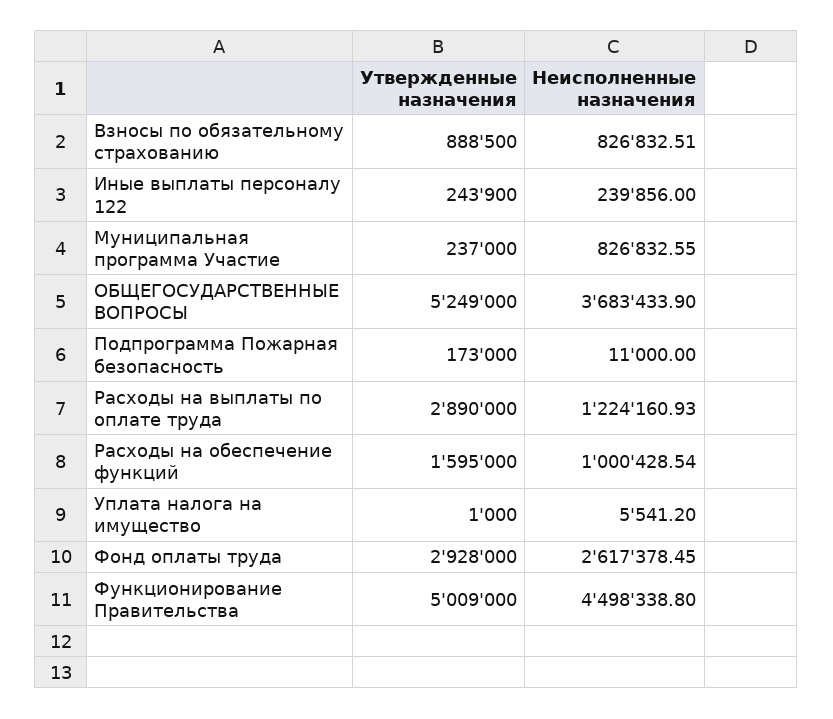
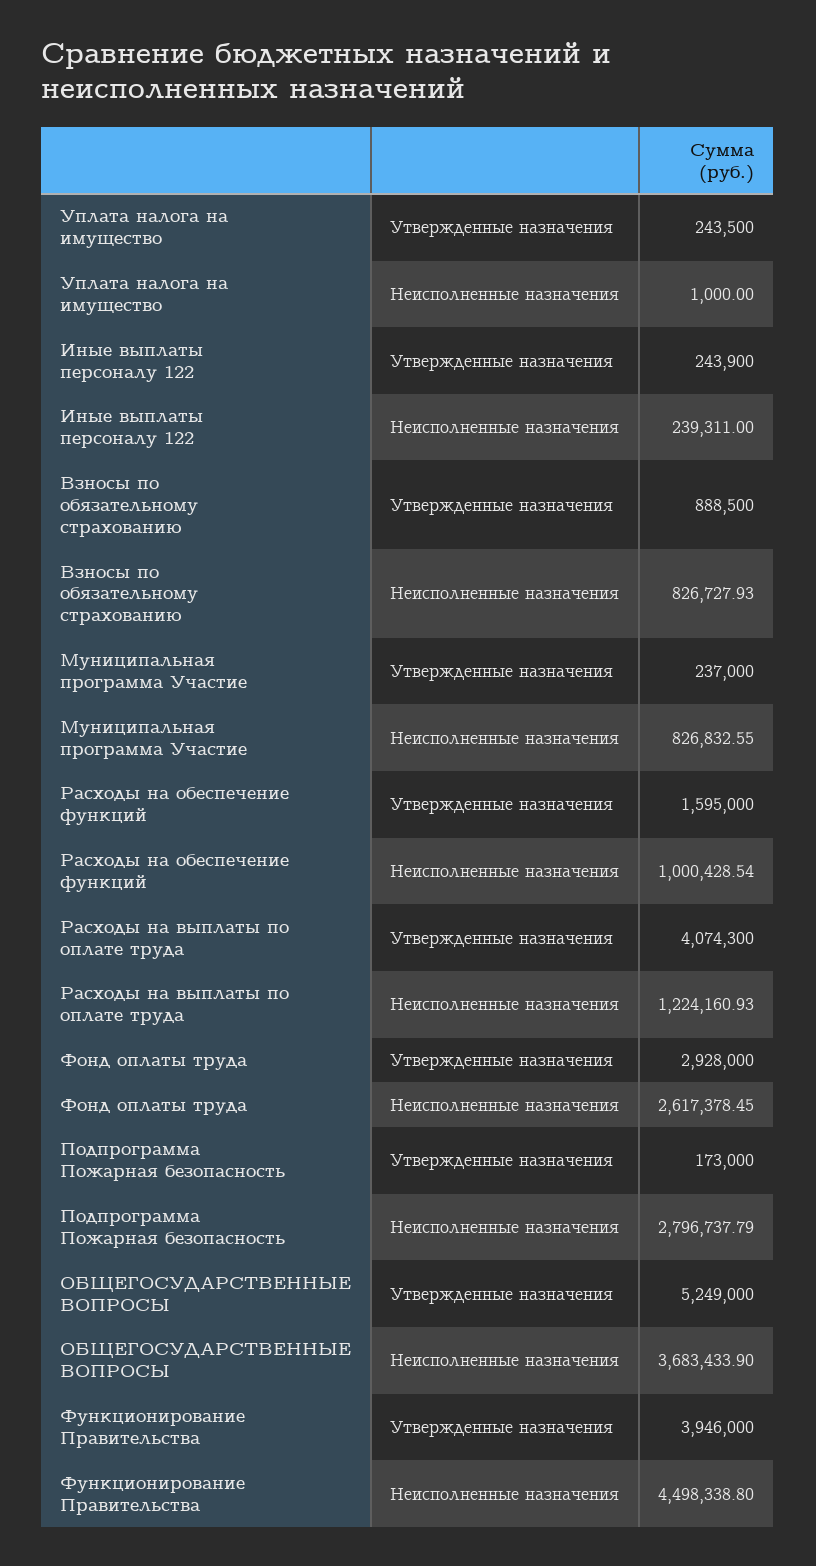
Неисполненные назначения, Взносы по обязательному страхованию: 826832.51 -> 826727.93
Неисполненные назначения, Иные выплаты персоналу 122: 239856 -> 239311
Неисполненные назначения, Подпрограмма Пожарная безопасность: 11000 -> 2796737.79
Утвержденные назначения, Расходы на выплаты по оплате труда: 2890000 -> 4074300
Утвержденные назначения, Уплата налога на имущество: 1000 -> 243500
Неисполненные назначения, Уплата налога на имущество: 5541.2 -> 1000
Утвержденные назначения, Функционирование Правительства: 5009000 -> 3946000

